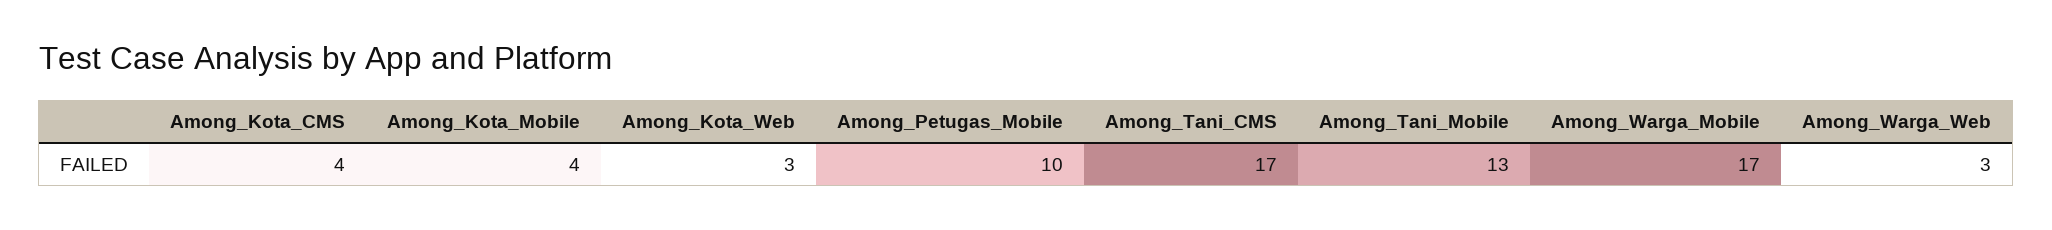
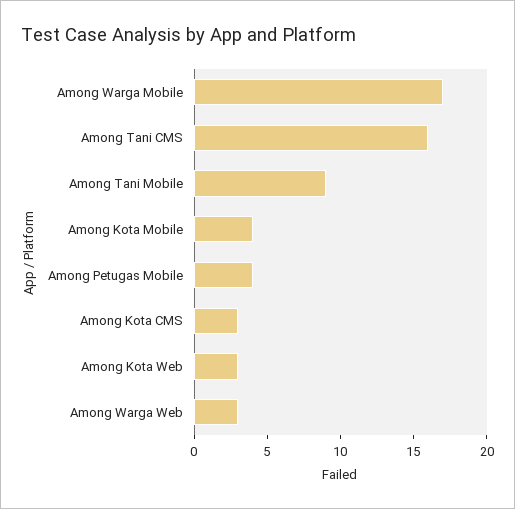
Among_Kota_CMS: 4 -> 3
Among_Petugas_Mobile: 10 -> 4
Among_Tani_CMS: 17 -> 16
Among_Tani_Mobile: 13 -> 9

